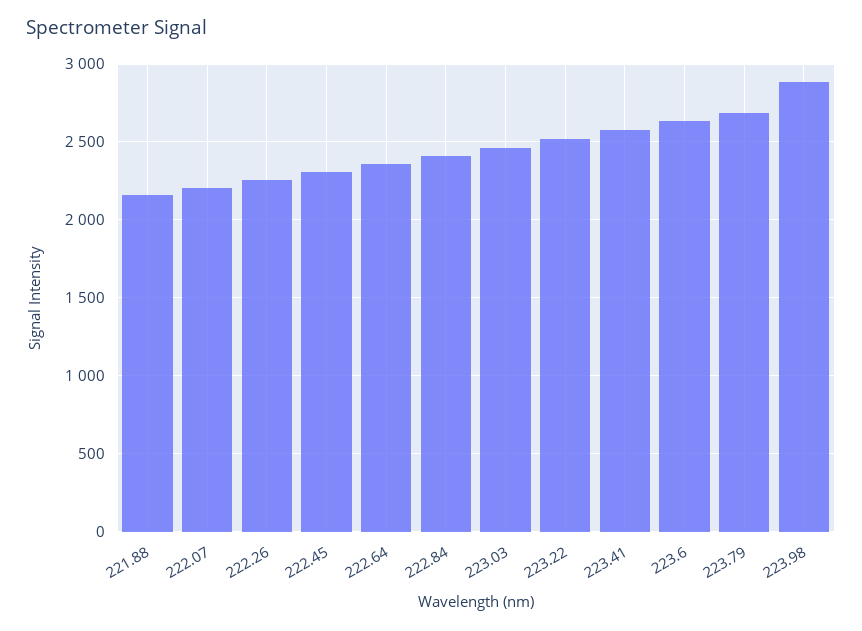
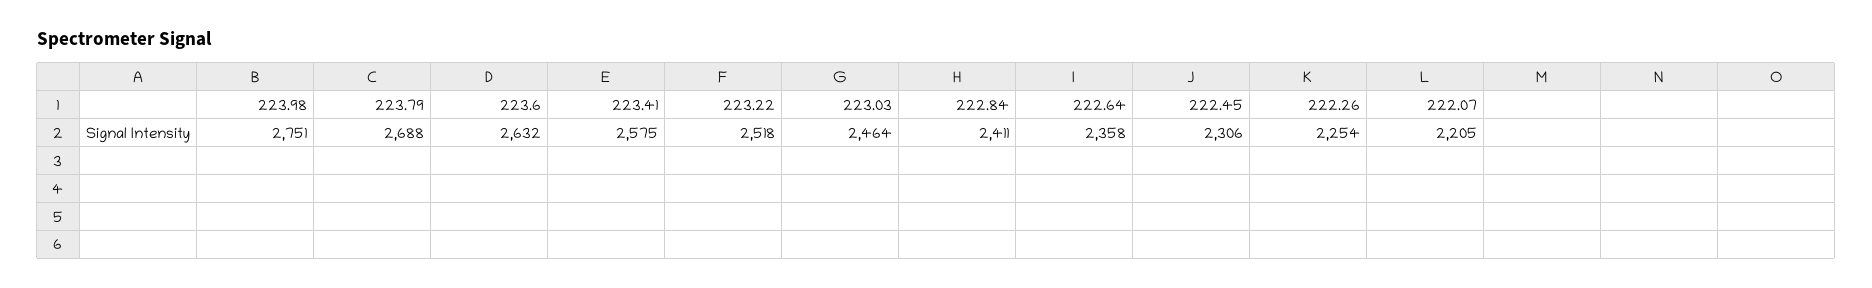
221.88: 2150 -> none
223.98: 2900 -> 2751

